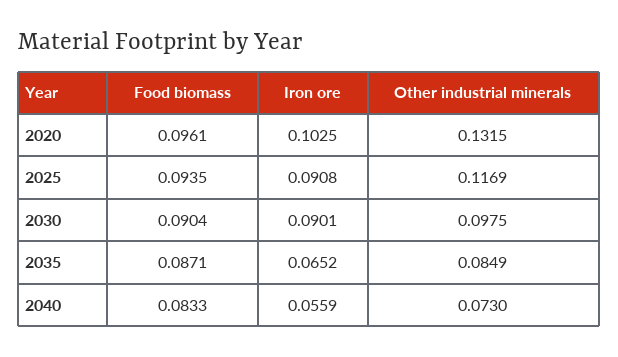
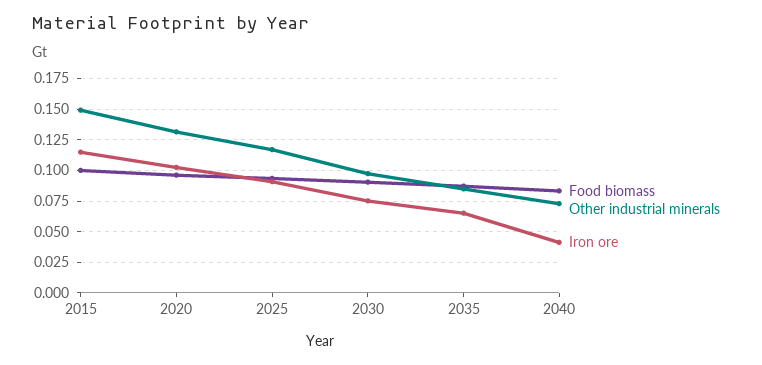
Iron ore, 2030: 0.0901 -> 0.075
Iron ore, 2040: 0.0559 -> 0.04
Food biomass, 2015: none -> 0.1
Other industrial minerals, 2015: none -> 0.15
Iron ore, 2015: none -> 0.115

